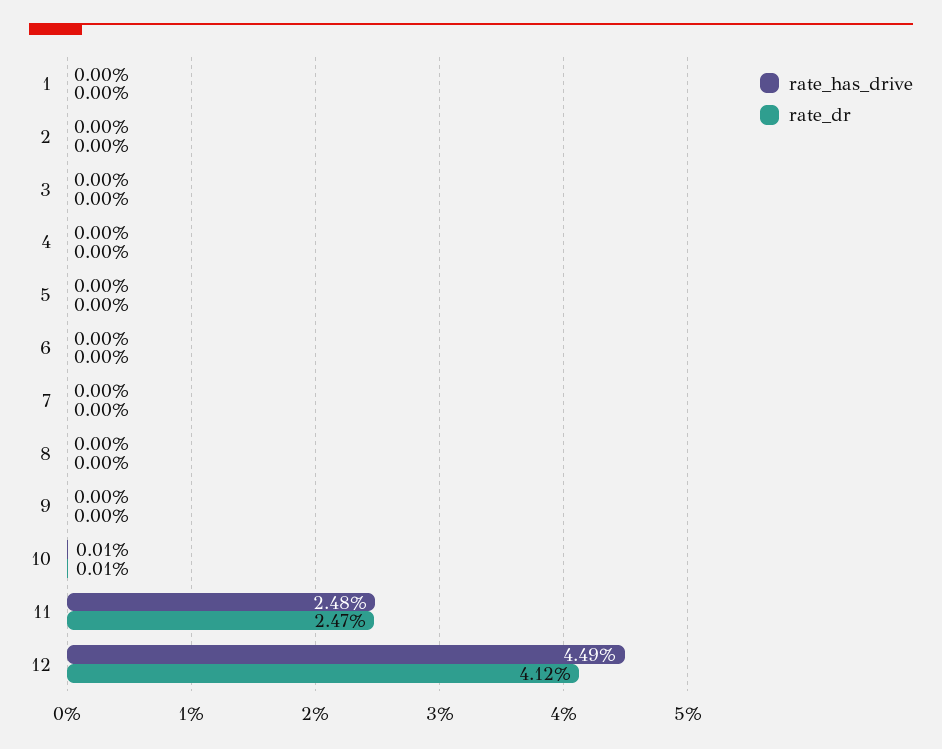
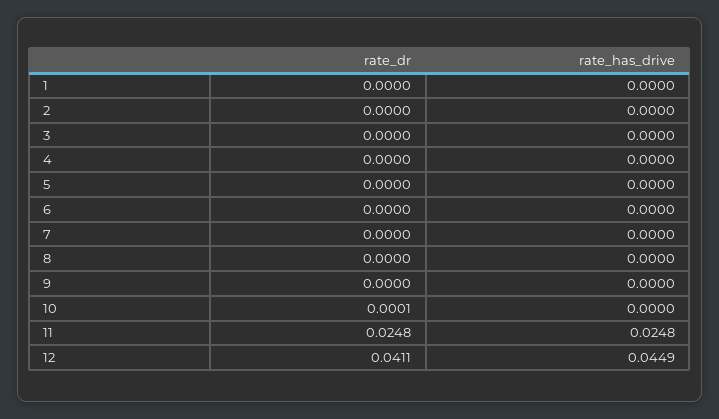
rate_has_drive, 10: 0.0001 -> 0
rate_dr, 11: 0.0247 -> 0.0248
rate_dr, 12: 0.0412 -> 0.0411

